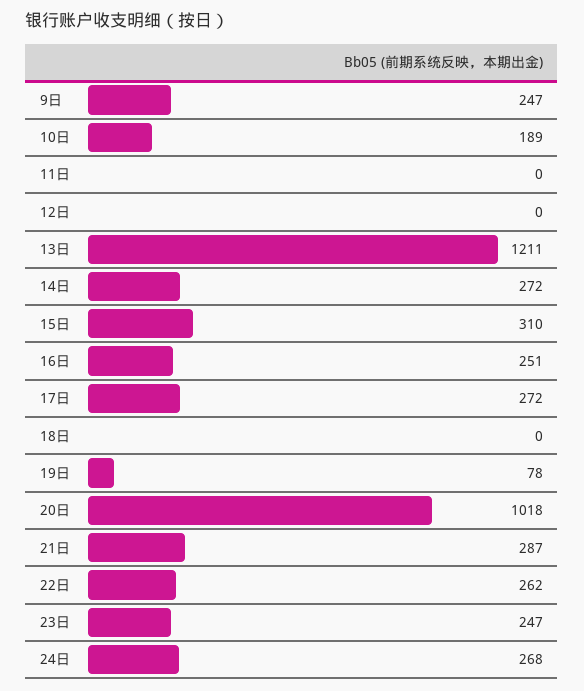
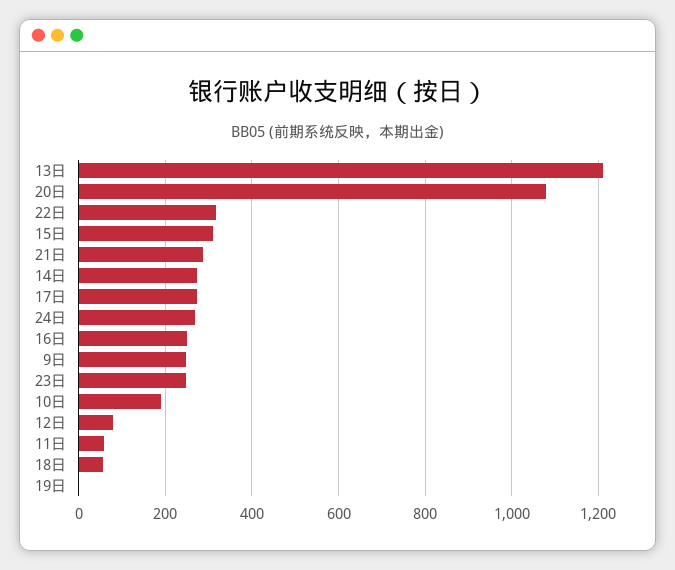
11日: 0 -> 60
12日: 0 -> 80
18日: 0 -> 60
19日: 78 -> 0
20日: 1018 -> 1080
22日: 262 -> 320

